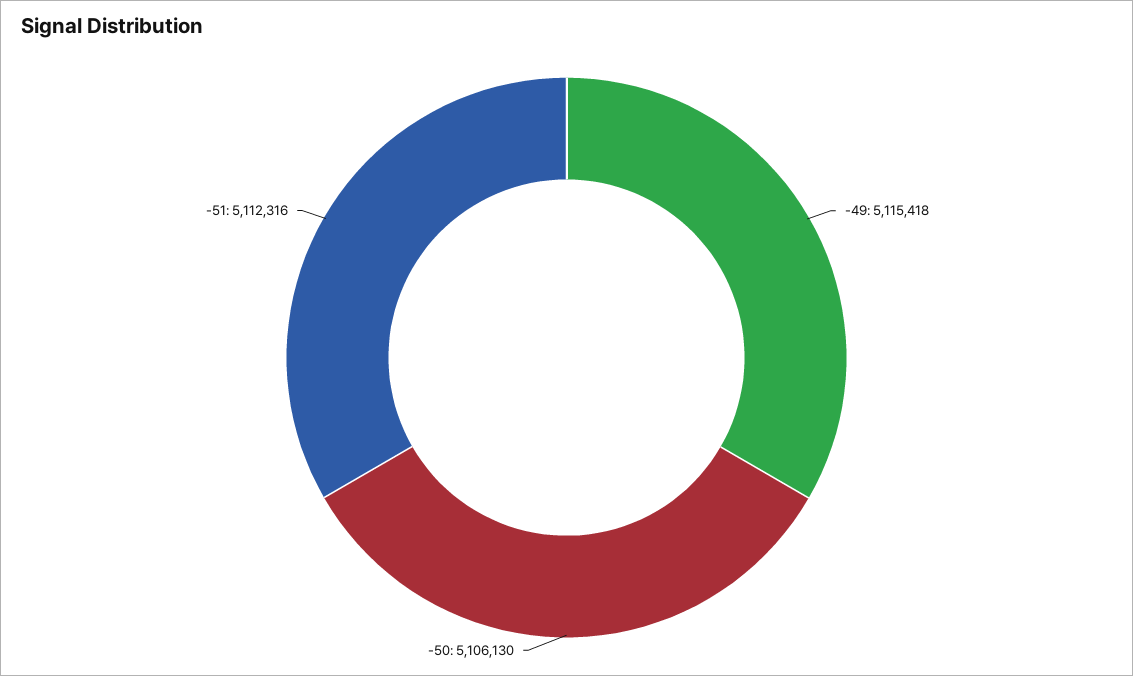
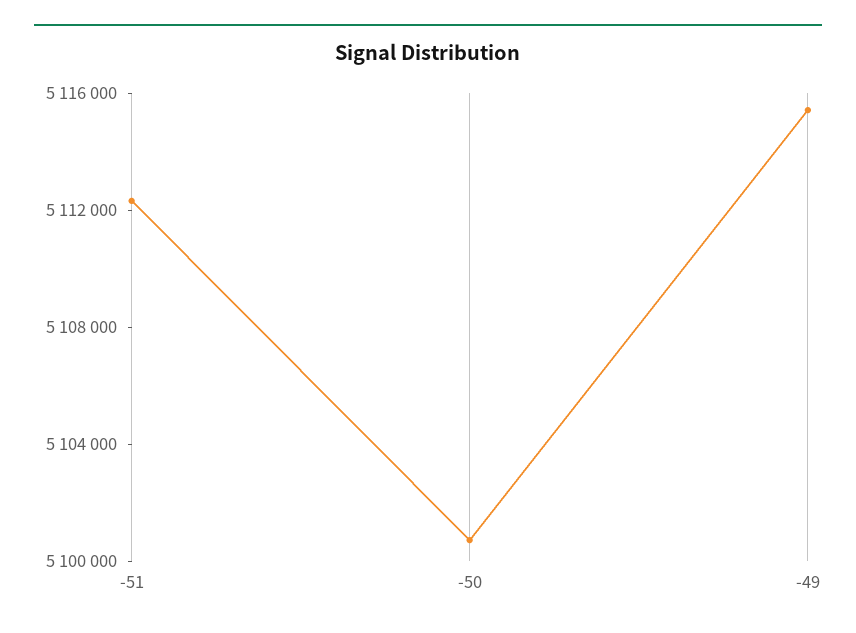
-50: 5106130 -> 5101000

